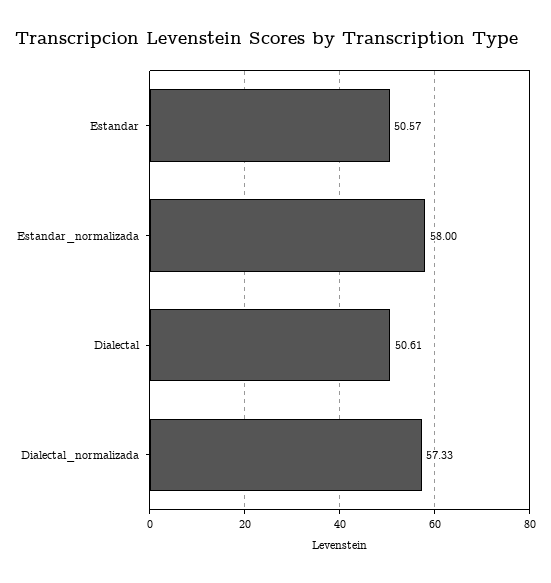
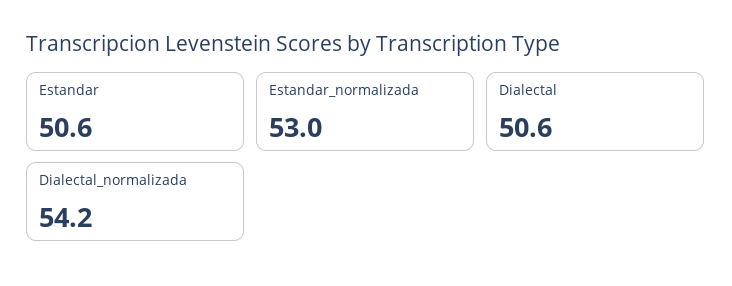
Estandar_normalizada: 58 -> 53
Dialectal_normalizada: 57.33 -> 54.2

